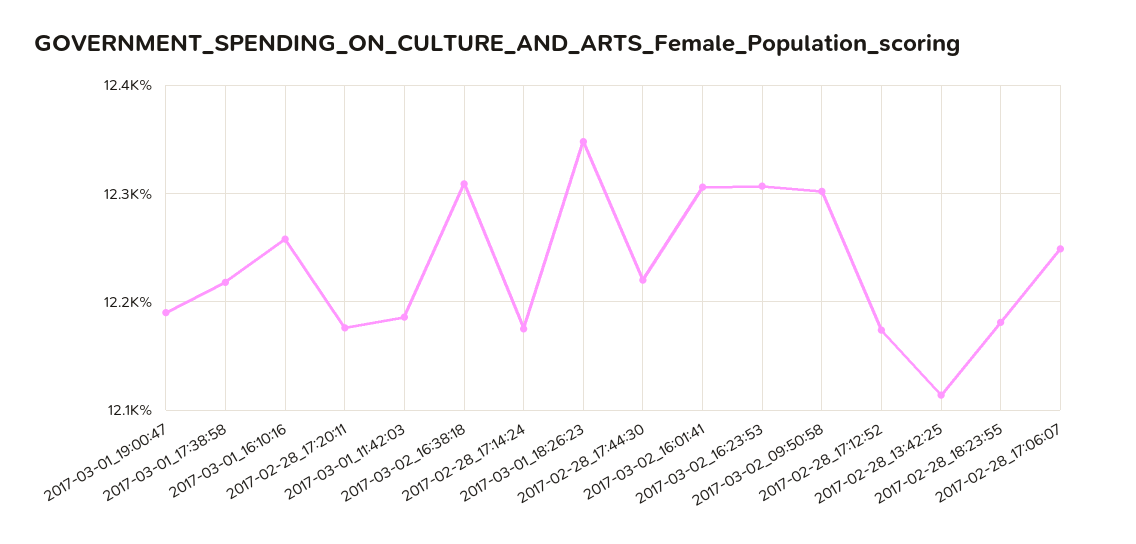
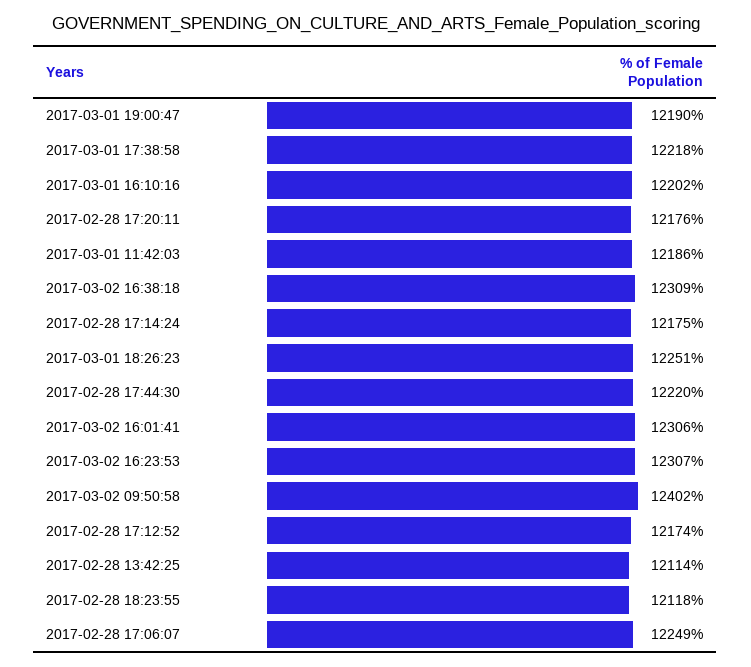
2017-03-01_16:10:16: 12260 -> 12202
2017-03-01_18:26:23: 12350 -> 12251
2017-03-02_09:50:58: 12300 -> 12402
2017-02-28_18:23:55: 12180 -> 12118

